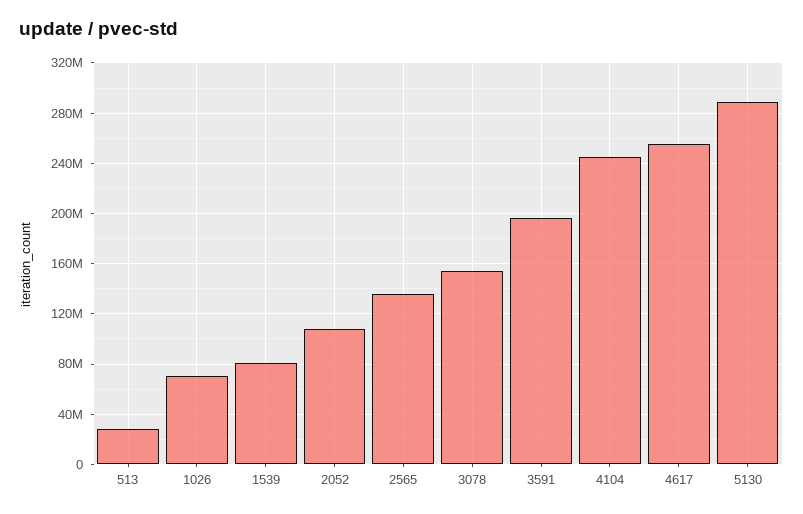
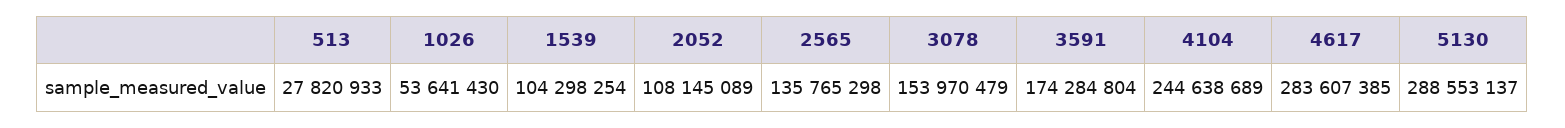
1026: 70000000 -> 53641430
1539: 80000000 -> 104298254
3591: 195000000 -> 174284804
4617: 255000000 -> 283607385

